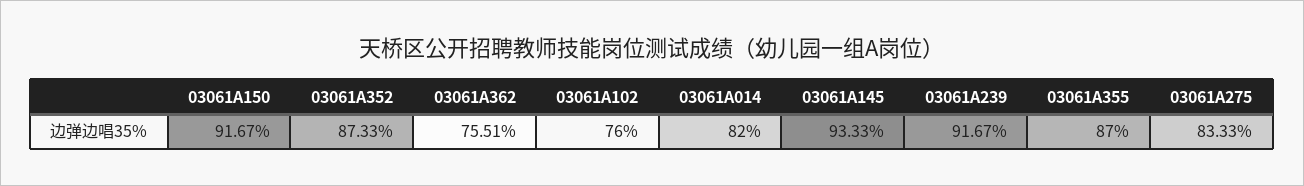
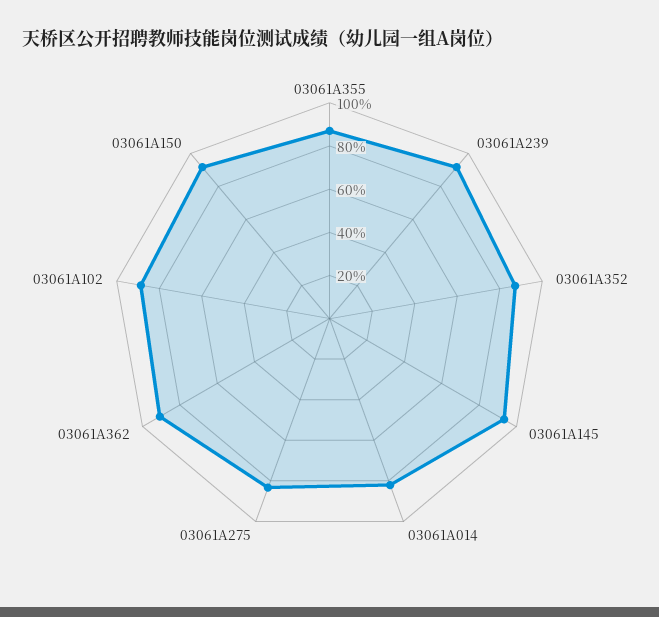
03061A362: 75.51 -> 90
03061A102: 76 -> 90

